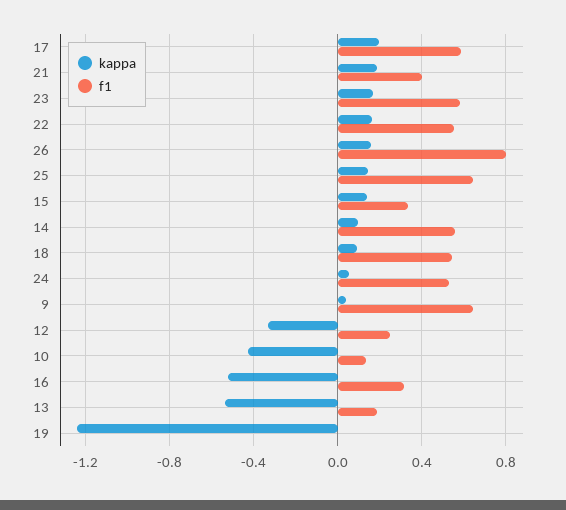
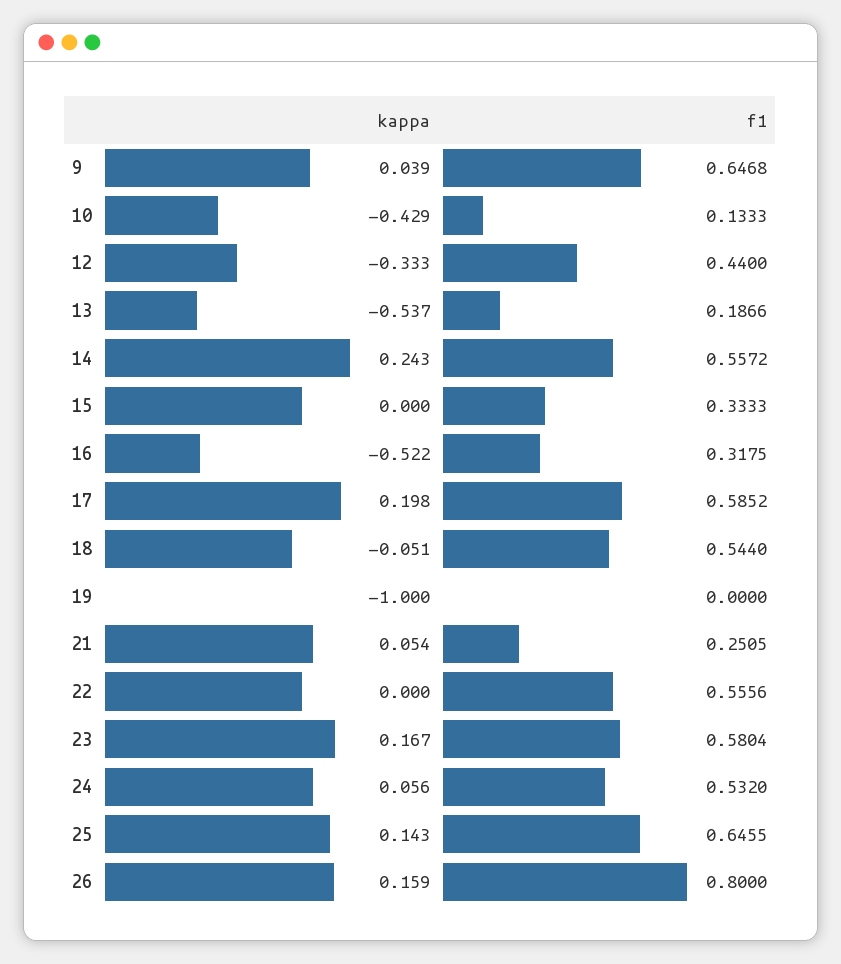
kappa, 21: 0.2 -> 0.054
f1, 21: 0.4 -> 0.2505
kappa, 22: 0.15 -> 0
kappa, 15: 0.15 -> 0
kappa, 14: 0.1 -> 0.243
kappa, 18: 0.1 -> -0.051
f1, 12: 0.25 -> 0.44
kappa, 19: -1.25 -> -1

